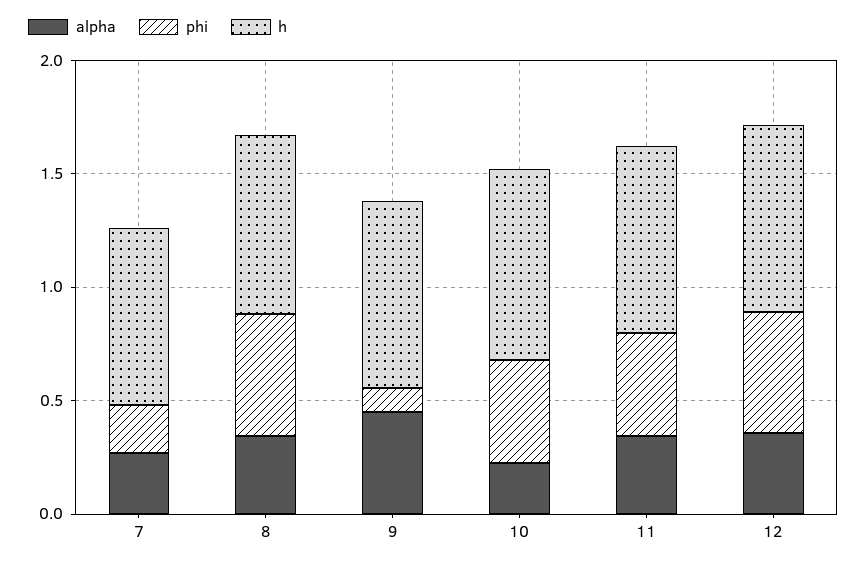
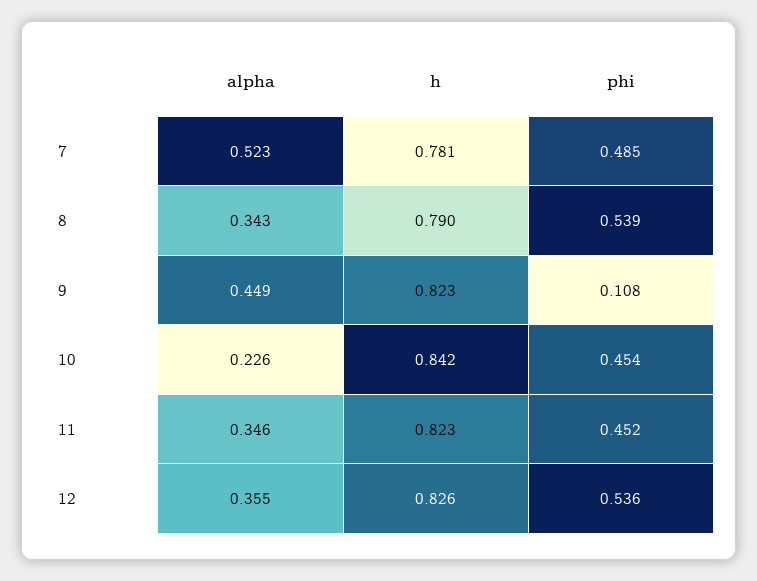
alpha, 7: 0.3 -> 0.523
phi, 7: 0.2 -> 0.485

